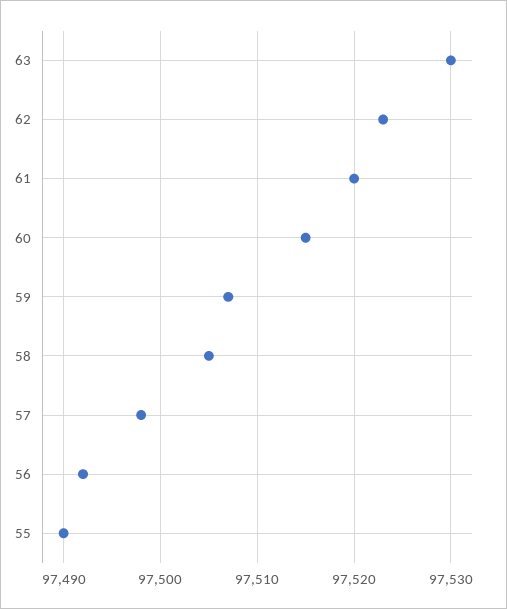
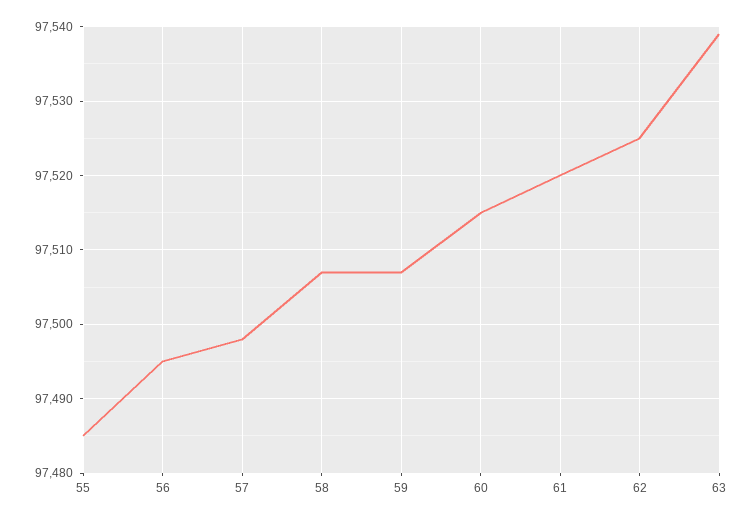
63: 97530 -> 97539
62: 97523 -> 97525
58: 97505 -> 97507
56: 97492 -> 97495
55: 97490 -> 97485

